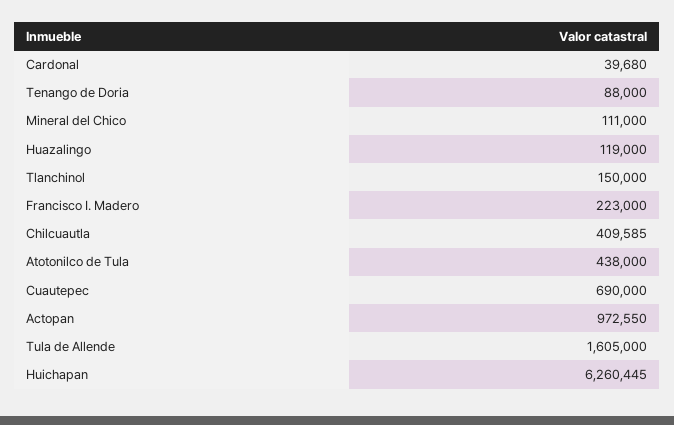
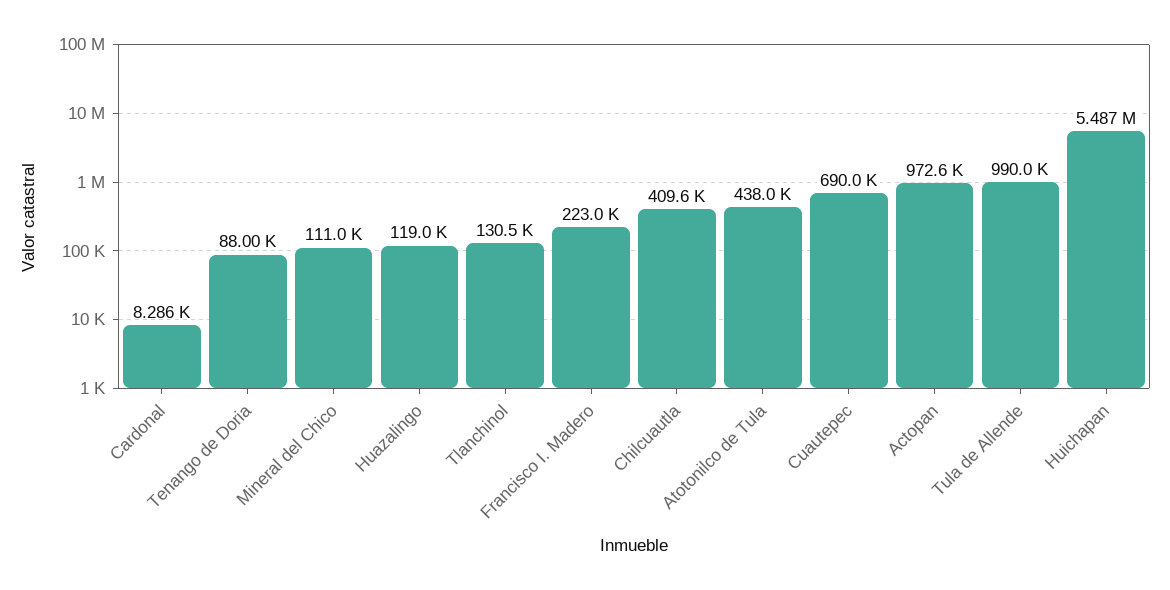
Cardonal: 39680 -> 8286
Tlanchinol: 150000 -> 130500
Tula de Allende: 1605000 -> 990000
Huichapan: 6260445 -> 5487000

